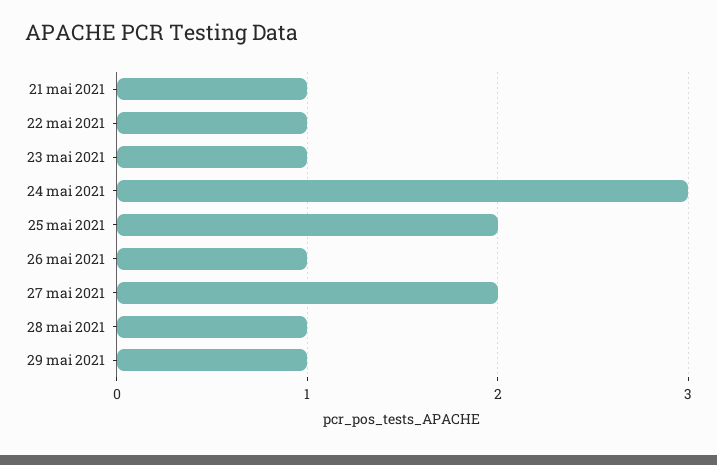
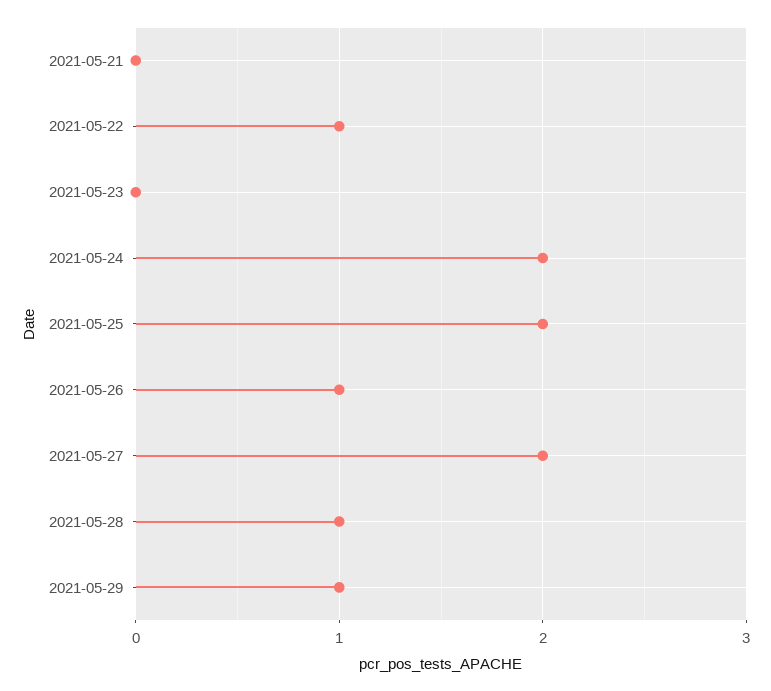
21 mai 2021: 1 -> 0
23 mai 2021: 1 -> 0
24 mai 2021: 3 -> 2

